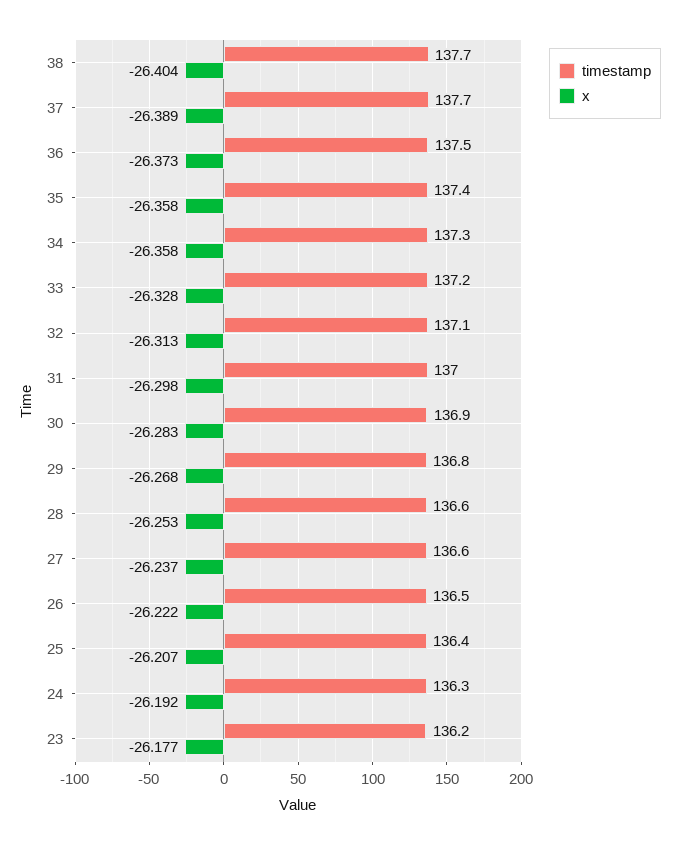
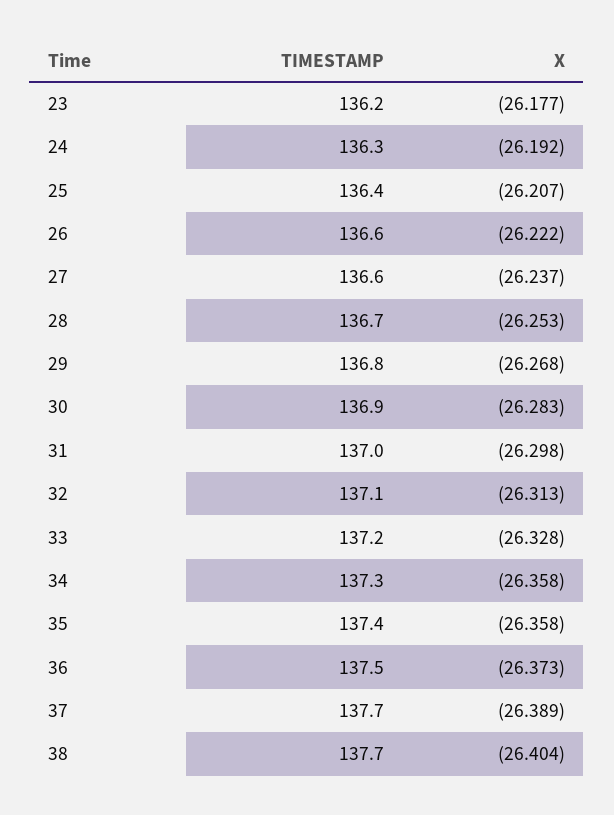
timestamp, 28: 136.6 -> 136.7
timestamp, 26: 136.5 -> 136.6

